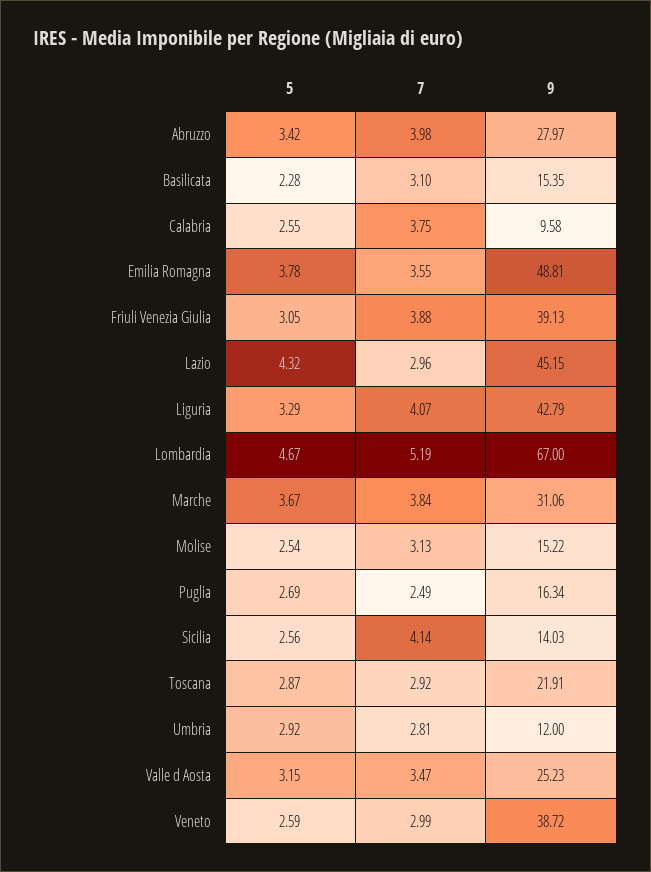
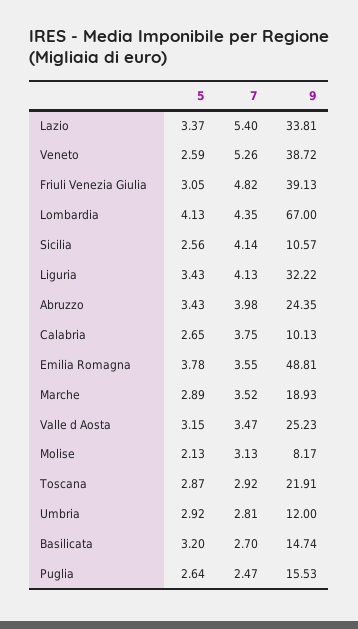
5, Abruzzo: 3.42 -> 3.43
9, Abruzzo: 27.97 -> 24.35
5, Basilicata: 2.28 -> 3.2
7, Basilicata: 3.1 -> 2.7
9, Basilicata: 15.35 -> 14.74
5, Calabria: 2.55 -> 2.65
9, Calabria: 9.58 -> 10.13
7, Friuli Venezia Giulia: 3.88 -> 4.82
5, Lazio: 4.32 -> 3.37
7, Lazio: 2.96 -> 5.4
9, Lazio: 45.15 -> 33.81
5, Liguria: 3.29 -> 3.43
7, Liguria: 4.07 -> 4.13
9, Liguria: 42.79 -> 32.22
5, Lombardia: 4.67 -> 4.13
7, Lombardia: 5.19 -> 4.35
5, Marche: 3.67 -> 2.89
7, Marche: 3.84 -> 3.52
9, Marche: 31.06 -> 18.93
5, Molise: 2.54 -> 2.13
9, Molise: 15.22 -> 8.17
5, Puglia: 2.69 -> 2.64
7, Puglia: 2.49 -> 2.47
9, Puglia: 16.34 -> 15.53
9, Sicilia: 14.03 -> 10.57
7, Veneto: 2.99 -> 5.26

